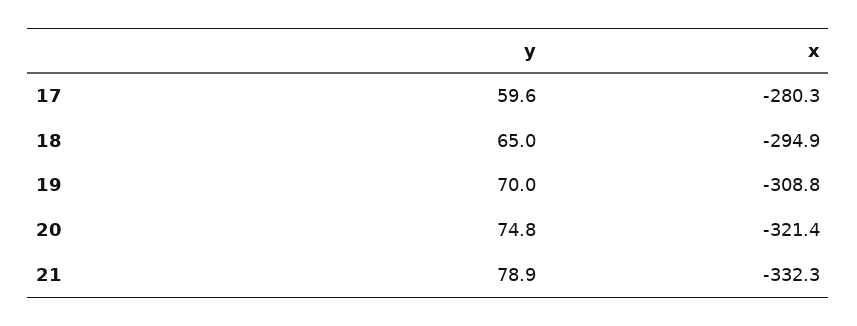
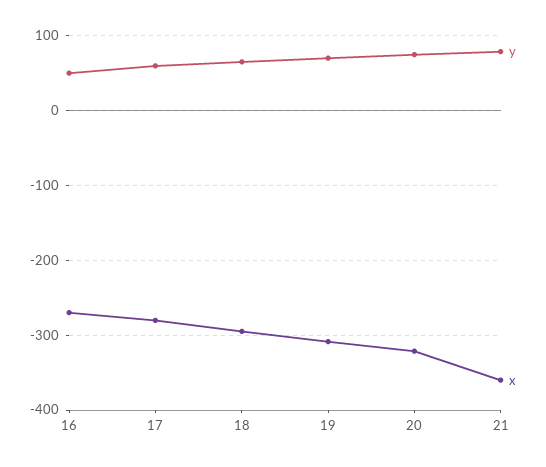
x, 21: -332.3 -> -360
y, 16: none -> 50
x, 16: none -> -270

